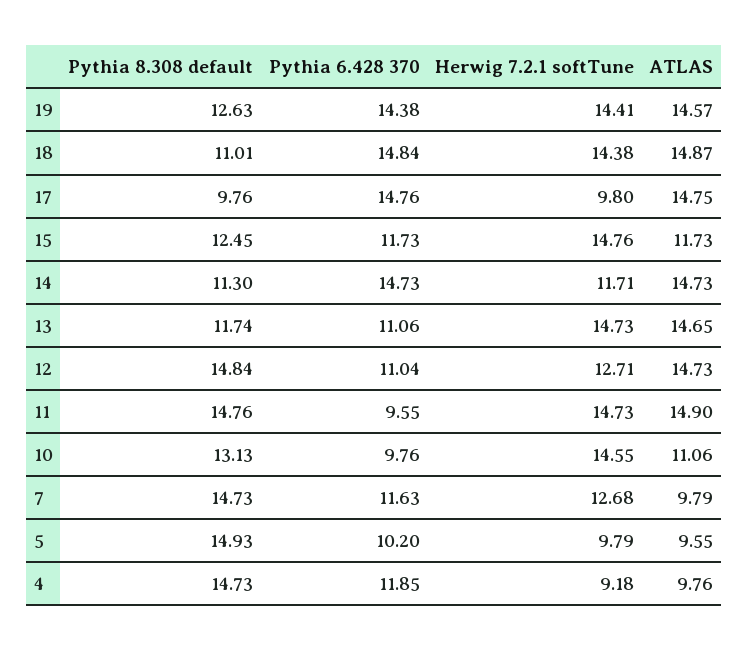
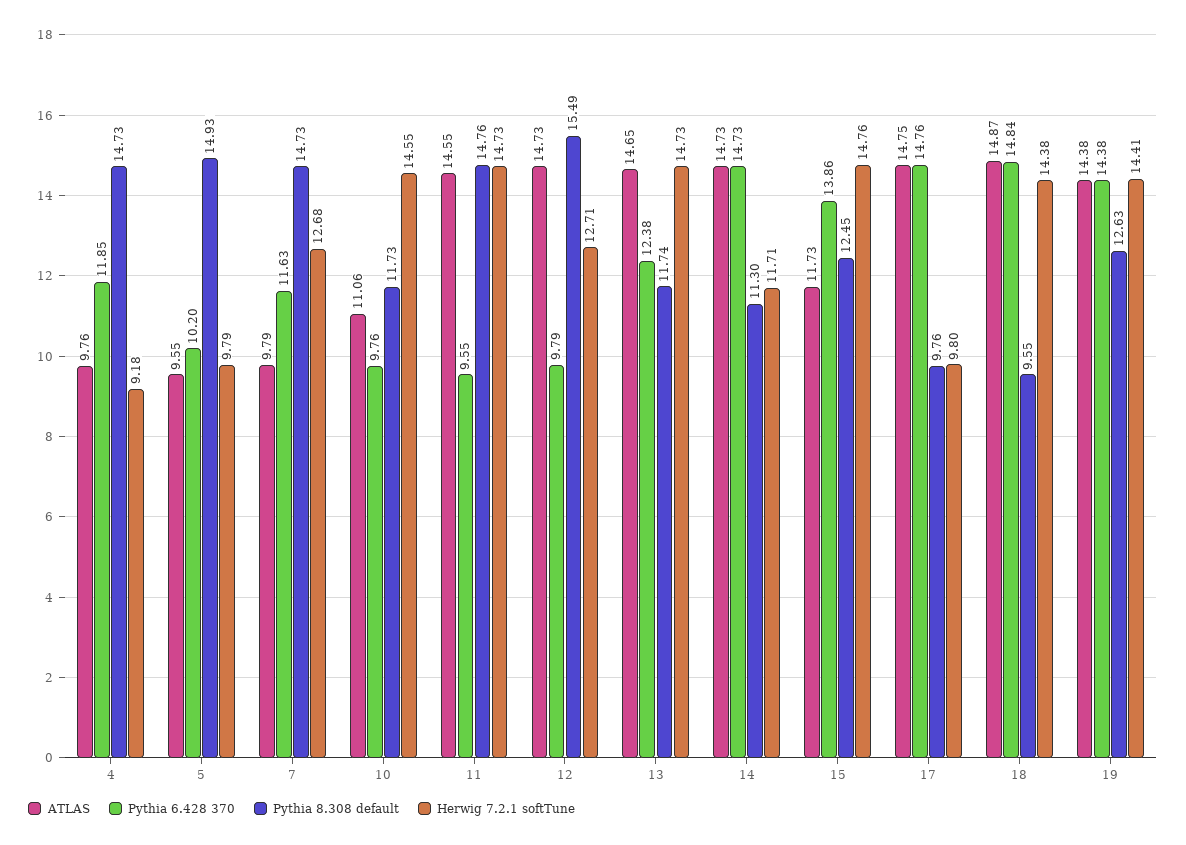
ATLAS, 19: 14.57 -> 14.38
Pythia 8.308 default, 18: 11.01 -> 9.55
Pythia 6.428 370, 15: 11.73 -> 13.86
Pythia 6.428 370, 13: 11.06 -> 12.38
Pythia 8.308 default, 12: 14.84 -> 15.49
Pythia 6.428 370, 12: 11.04 -> 9.79
ATLAS, 11: 14.9 -> 14.55
Pythia 8.308 default, 10: 13.13 -> 11.73

